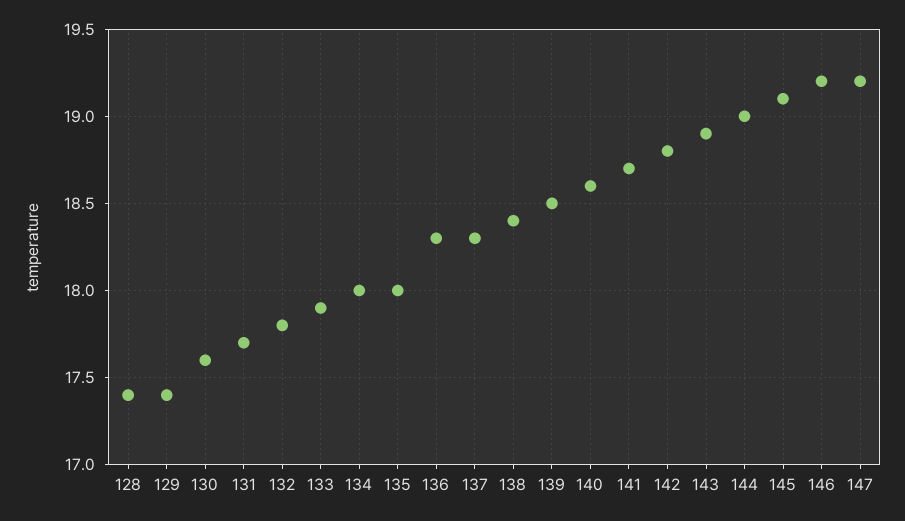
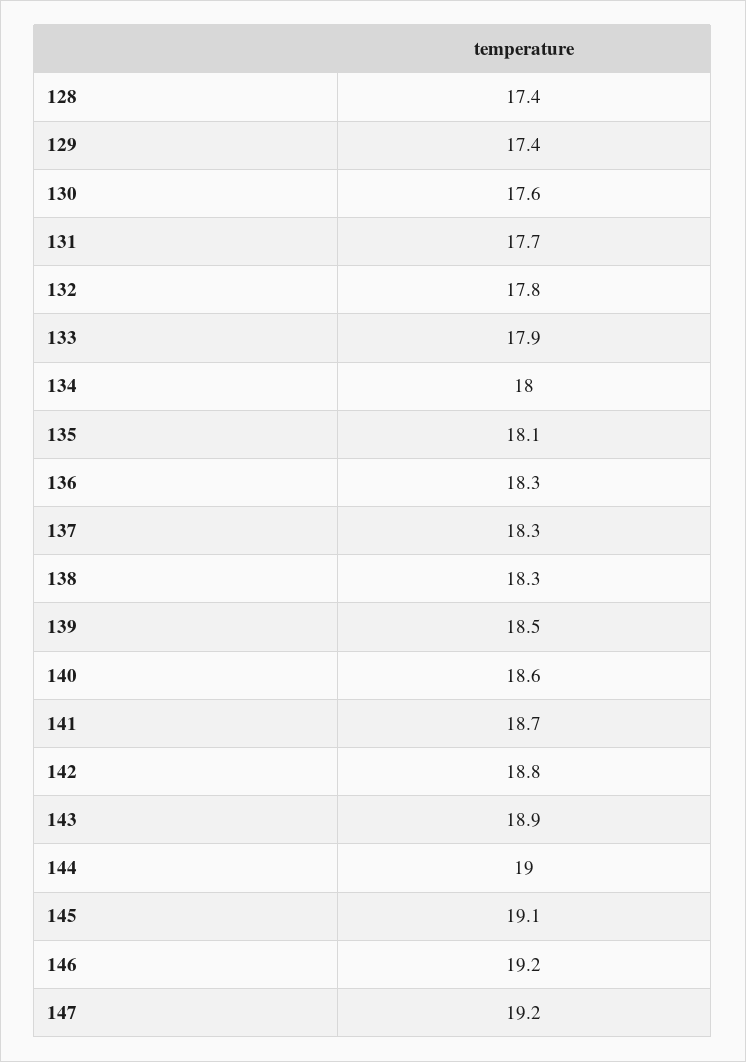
135: 18 -> 18.1
138: 18.4 -> 18.3

